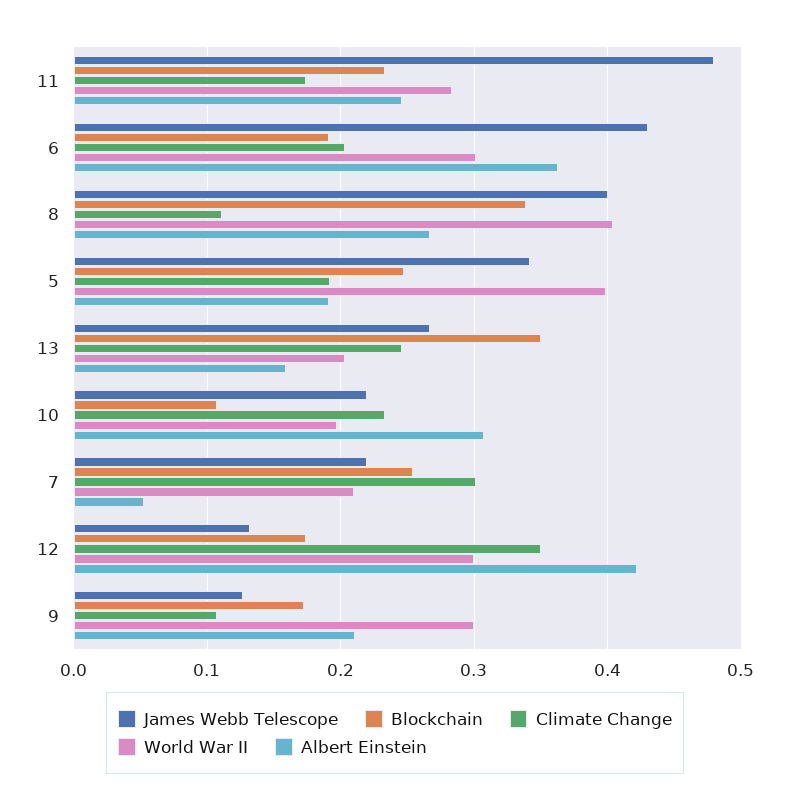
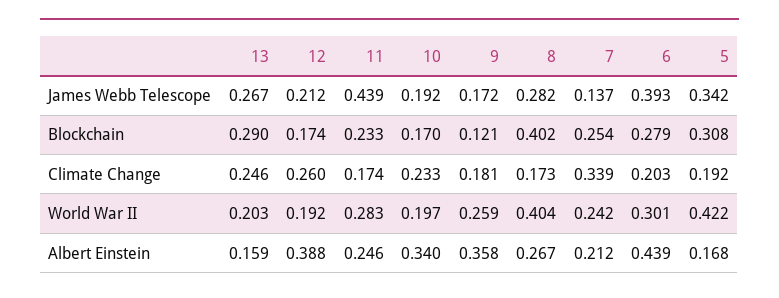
James Webb Telescope, 11: 0.48 -> 0.439
James Webb Telescope, 6: 0.43 -> 0.393
Blockchain, 6: 0.19 -> 0.279
Albert Einstein, 6: 0.36 -> 0.439
James Webb Telescope, 8: 0.4 -> 0.282
Blockchain, 8: 0.34 -> 0.402
Climate Change, 8: 0.11 -> 0.173
Blockchain, 5: 0.25 -> 0.308
World War II, 5: 0.4 -> 0.422
Albert Einstein, 5: 0.19 -> 0.168
Blockchain, 13: 0.35 -> 0.29
James Webb Telescope, 10: 0.22 -> 0.192
Blockchain, 10: 0.11 -> 0.17
Albert Einstein, 10: 0.31 -> 0.34
James Webb Telescope, 7: 0.22 -> 0.137
Climate Change, 7: 0.3 -> 0.339
World War II, 7: 0.21 -> 0.242
Albert Einstein, 7: 0.05 -> 0.212
James Webb Telescope, 12: 0.13 -> 0.212
Climate Change, 12: 0.35 -> 0.26
World War II, 12: 0.3 -> 0.192
Albert Einstein, 12: 0.42 -> 0.388
James Webb Telescope, 9: 0.13 -> 0.172
Blockchain, 9: 0.17 -> 0.121
Climate Change, 9: 0.11 -> 0.181
World War II, 9: 0.3 -> 0.259
Albert Einstein, 9: 0.21 -> 0.358

